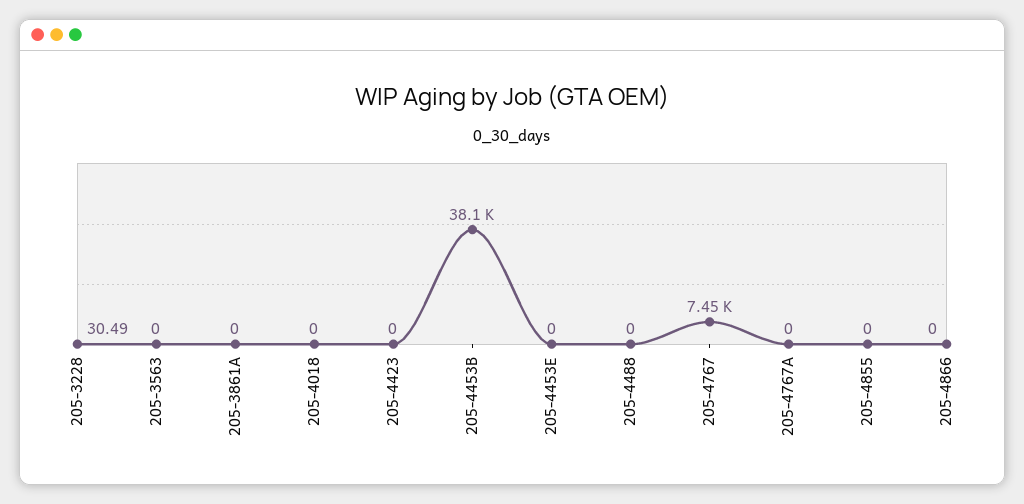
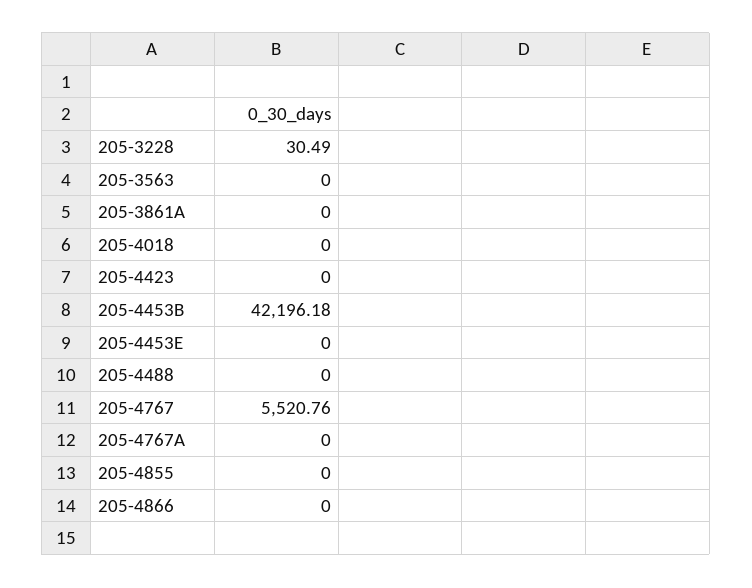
205-4453B: 38100 -> 42196.18
205-4767: 7450 -> 5520.76

